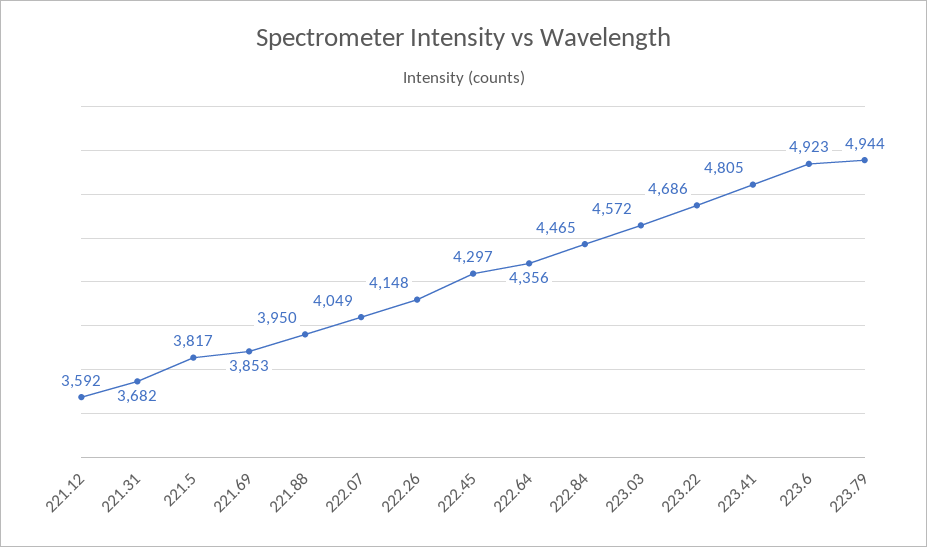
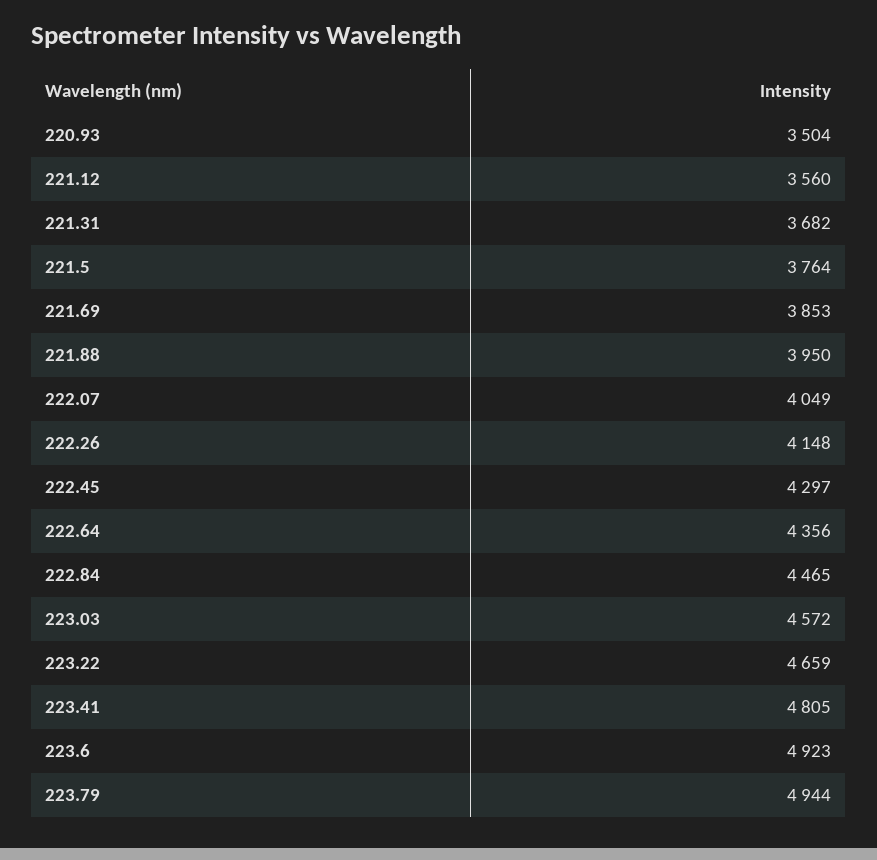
221.12: 3592 -> 3560
221.5: 3817 -> 3764
223.22: 4686 -> 4659
220.93: none -> 3504

